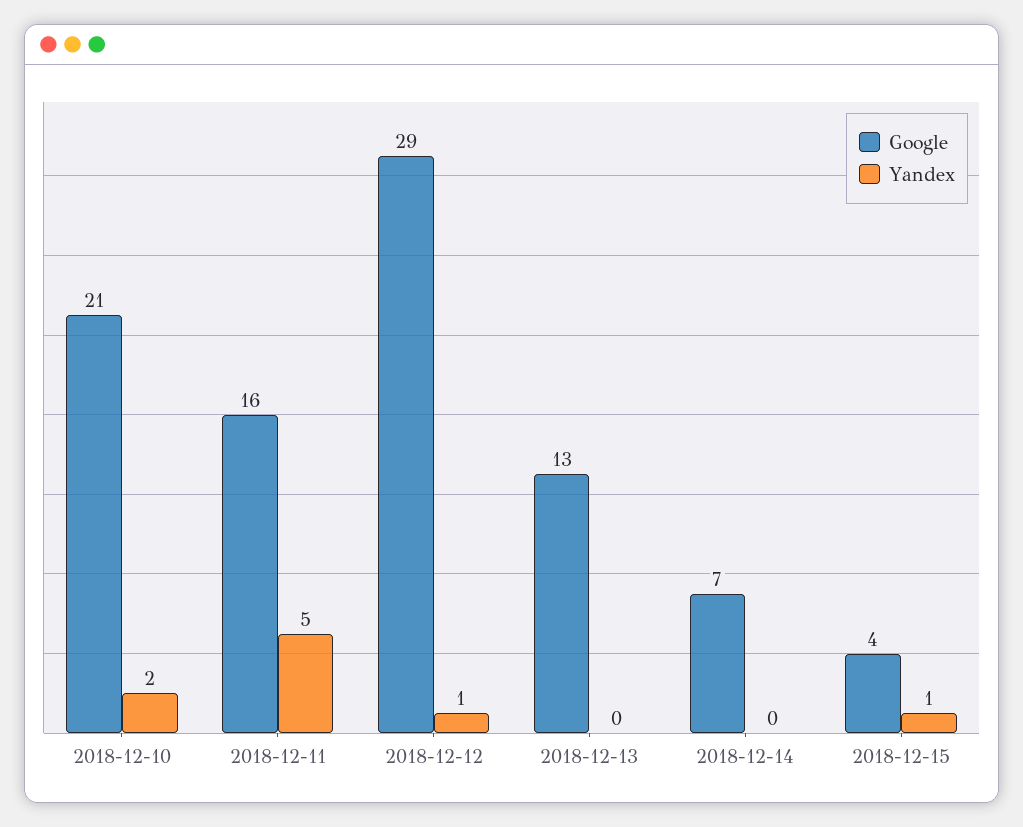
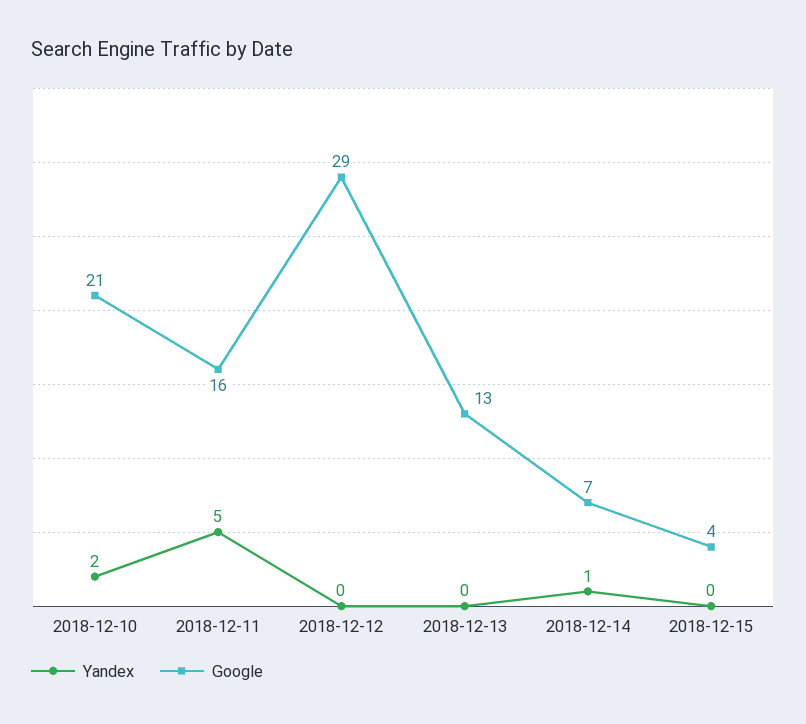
Yandex, 2018-12-12: 1 -> 0
Yandex, 2018-12-14: 0 -> 1
Yandex, 2018-12-15: 1 -> 0

